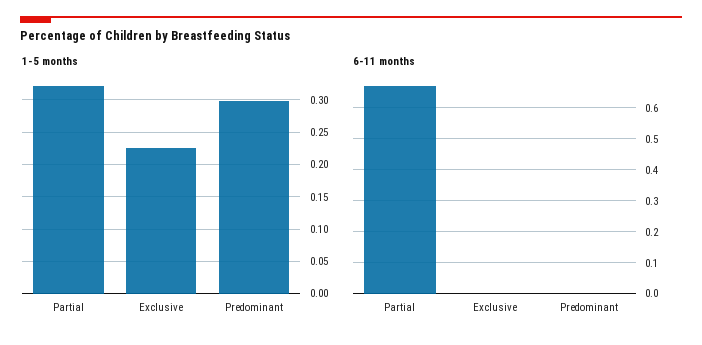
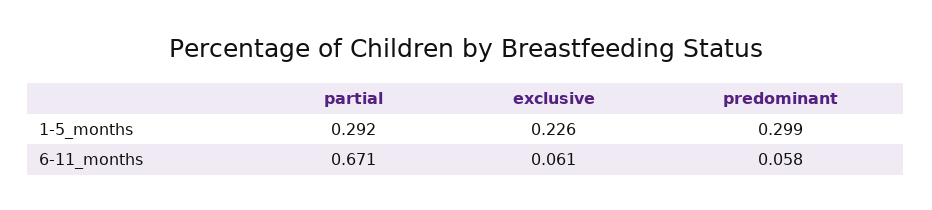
1-5 months, Partial: 0.32 -> 0.292
6-11 months, Exclusive: 0 -> 0.061
6-11 months, Predominant: 0 -> 0.058

